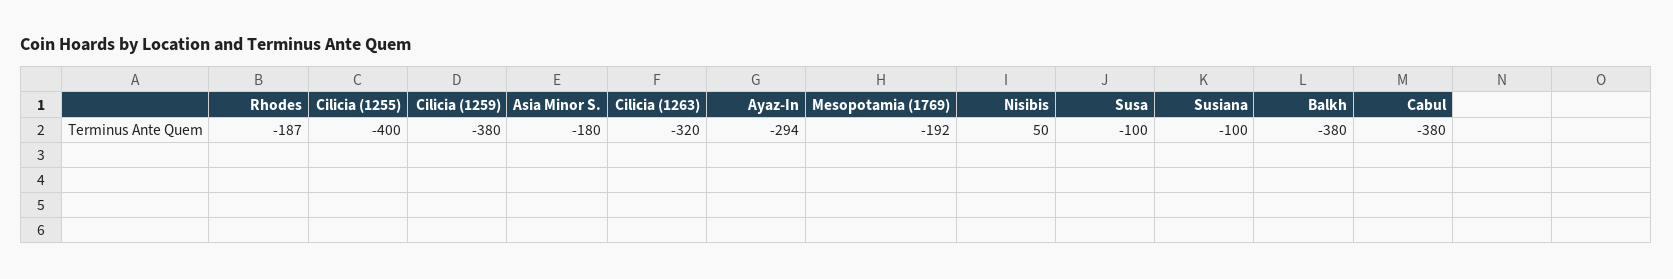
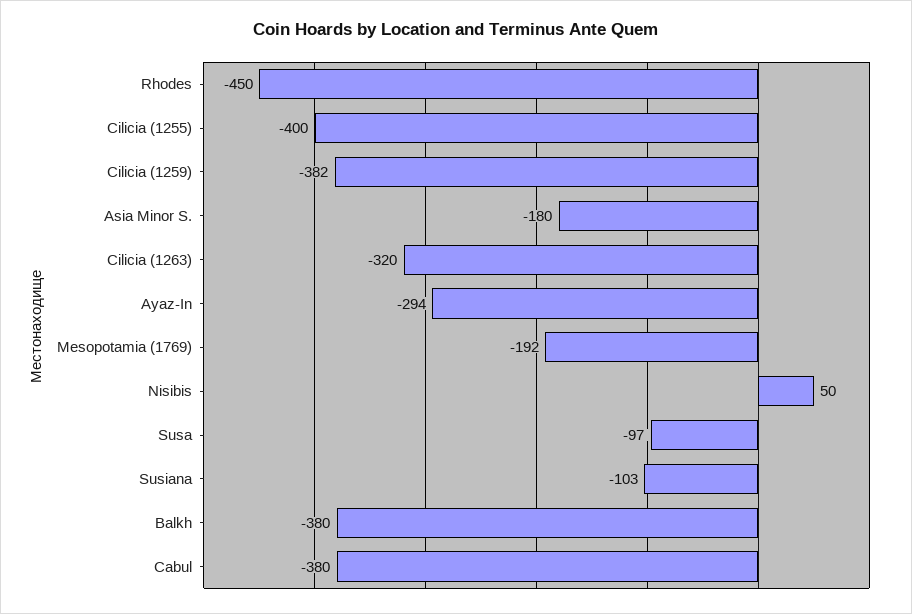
Rhodes: -187 -> -450
Cilicia (1259): -380 -> -382
Susa: -100 -> -97
Susiana: -100 -> -103

